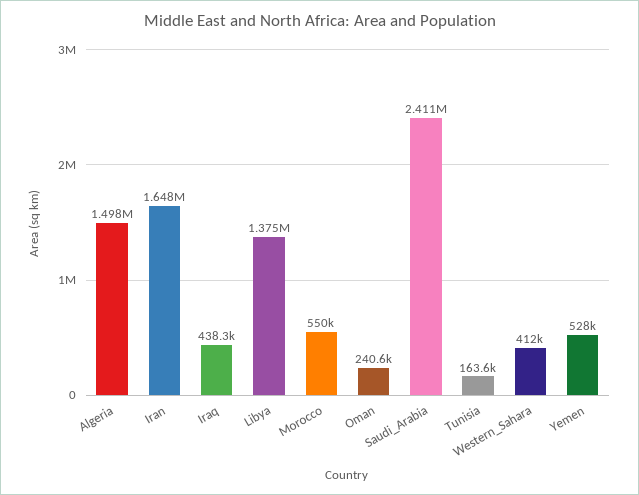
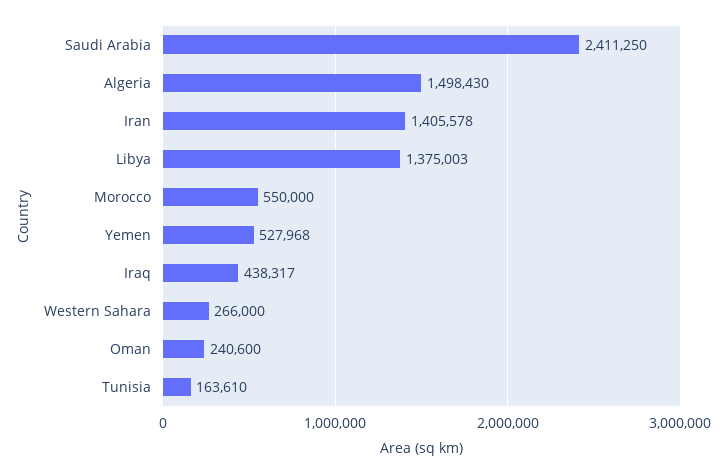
Iran: 1648000 -> 1405578
Western_Sahara: 412000 -> 266000

